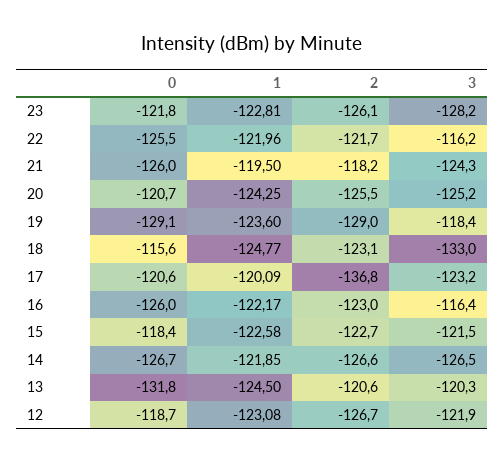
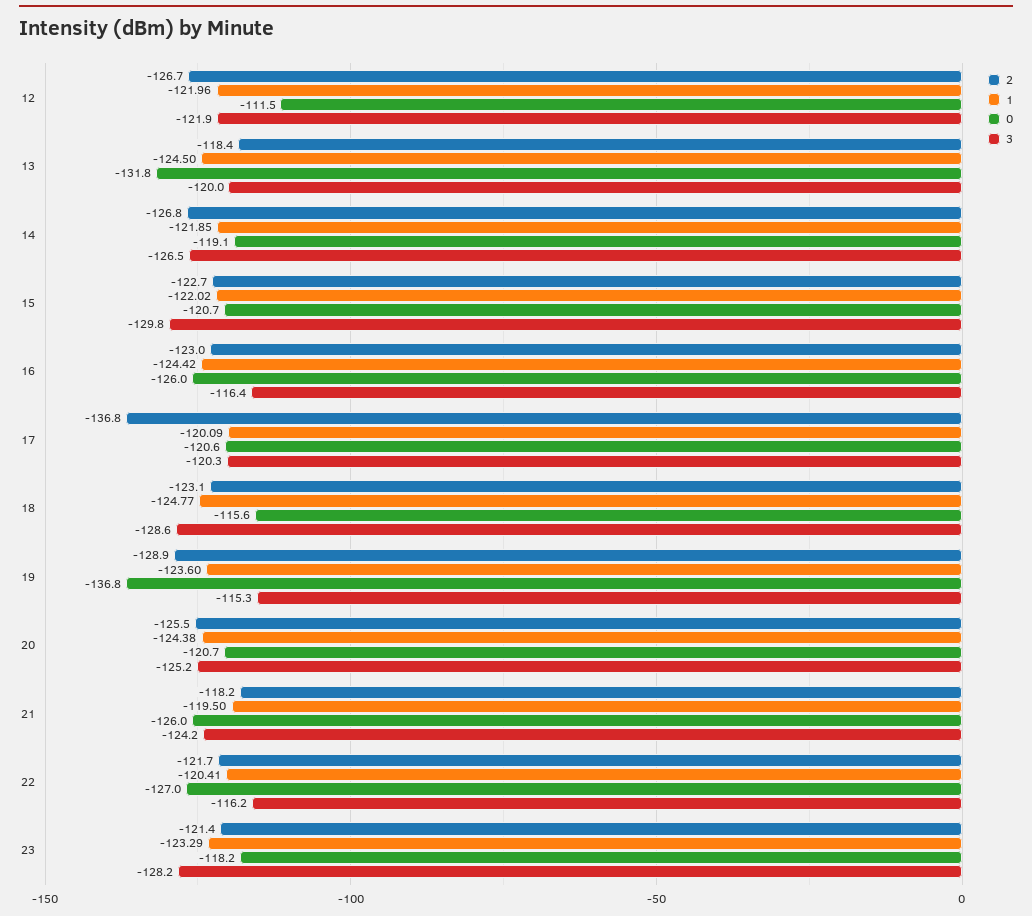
0, 23: -121.8 -> -118.2
1, 23: -122.81 -> -123.29
2, 23: -126.1 -> -121.4
0, 22: -125.5 -> -127
1, 22: -121.96 -> -120.41
3, 21: -124.3 -> -124.2
1, 20: -124.25 -> -124.38
0, 19: -129.1 -> -136.8
2, 19: -129 -> -128.9
3, 19: -118.4 -> -115.3
3, 18: -133 -> -128.6
3, 17: -123.2 -> -120.3
1, 16: -122.17 -> -124.42
0, 15: -118.4 -> -120.7
1, 15: -122.58 -> -122.02
3, 15: -121.5 -> -129.8
0, 14: -126.7 -> -119.1
2, 14: -126.6 -> -126.8
2, 13: -120.6 -> -118.4
3, 13: -120.3 -> -120
0, 12: -118.7 -> -111.5
1, 12: -123.08 -> -121.96

